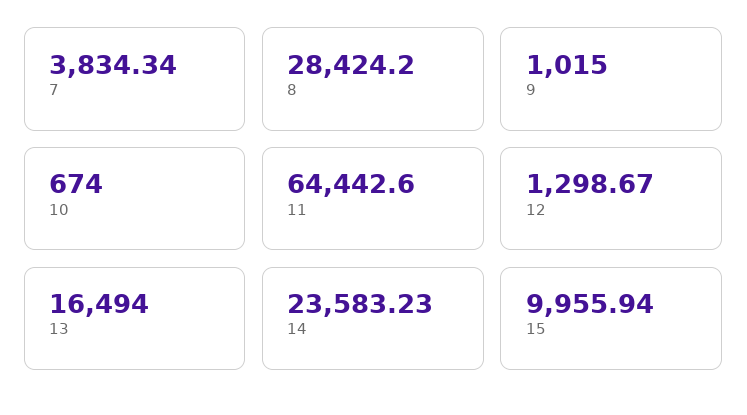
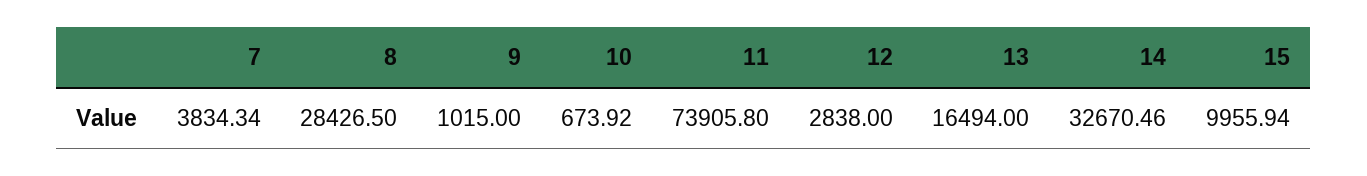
8: 28424.2 -> 28426.5
10: 674 -> 673.92
11: 64442.6 -> 73905.8
12: 1298.67 -> 2838
14: 23583.23 -> 32670.46

